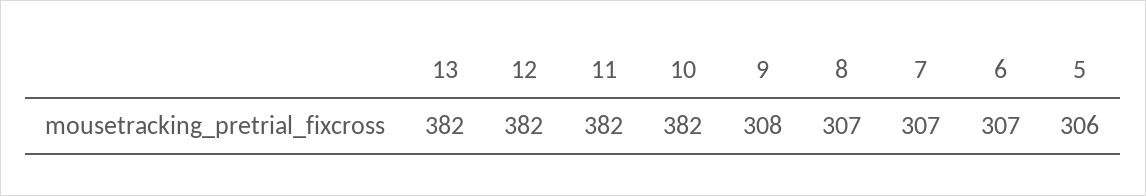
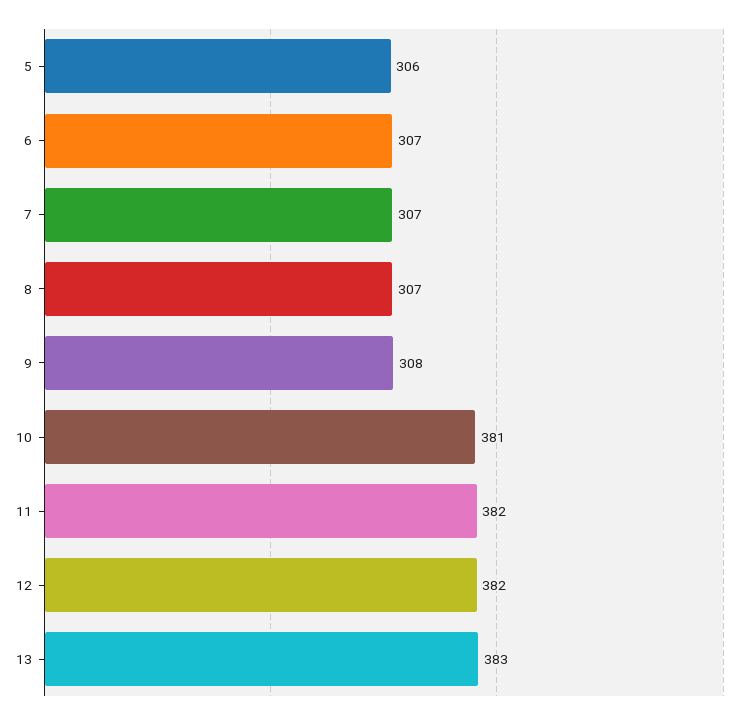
13: 382 -> 383
10: 382 -> 381

